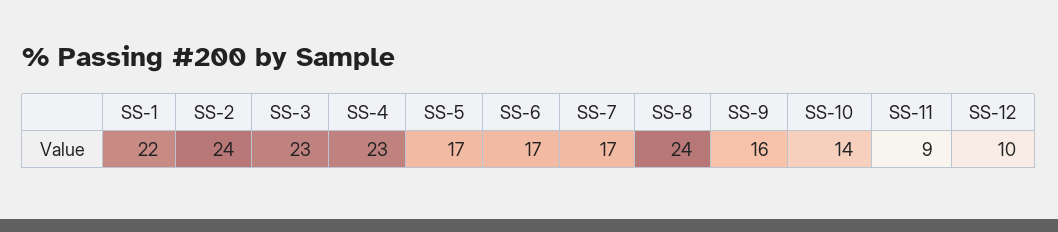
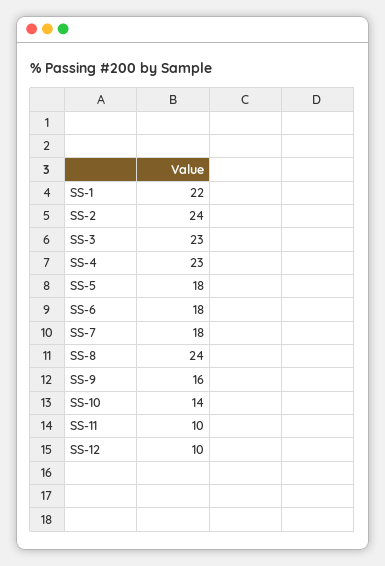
SS-5: 17 -> 18
SS-6: 17 -> 18
SS-7: 17 -> 18
SS-11: 9 -> 10

